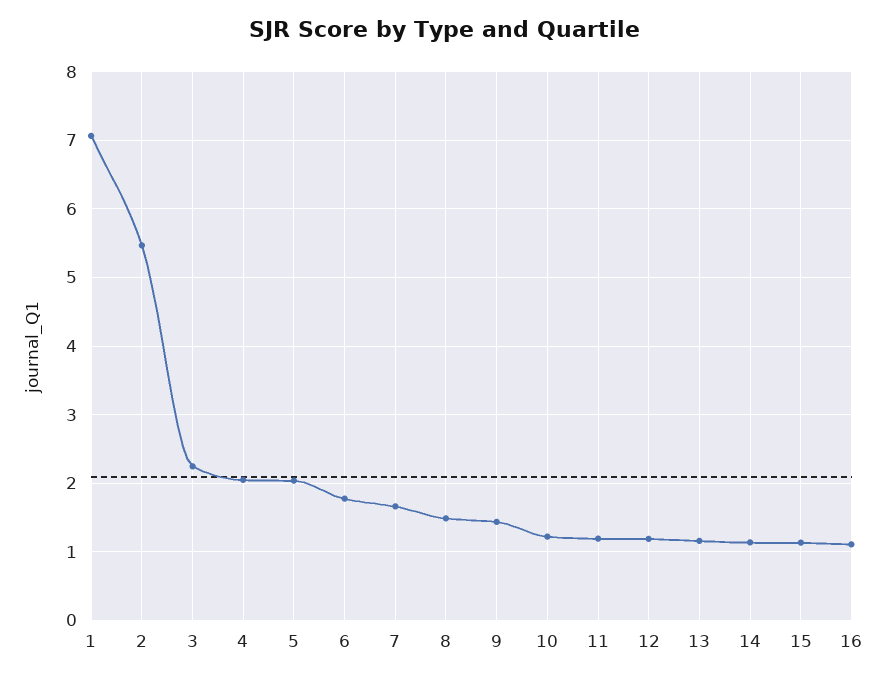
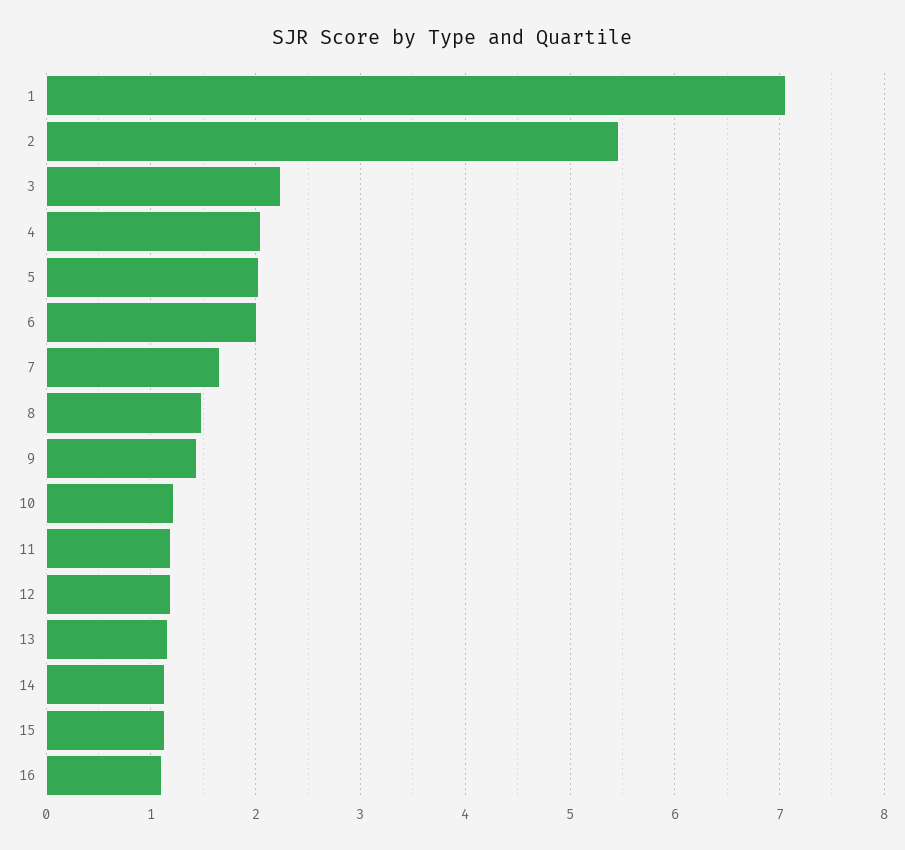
6: 1.8 -> 2

